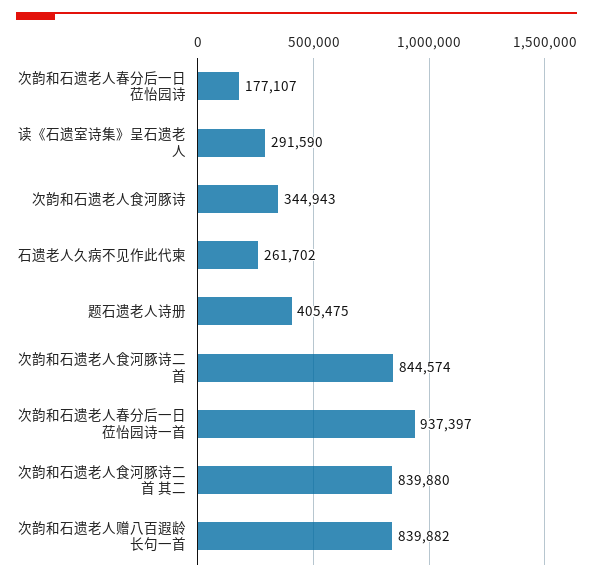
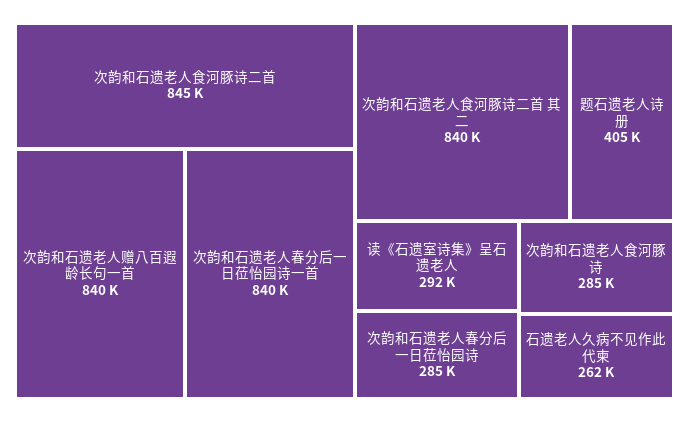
次韵和石遗老人春分后一日莅怡园诗: 177107 -> 285000
次韵和石遗老人食河豚诗: 344943 -> 285000
次韵和石遗老人春分后一日莅怡园诗一首: 937397 -> 840000

